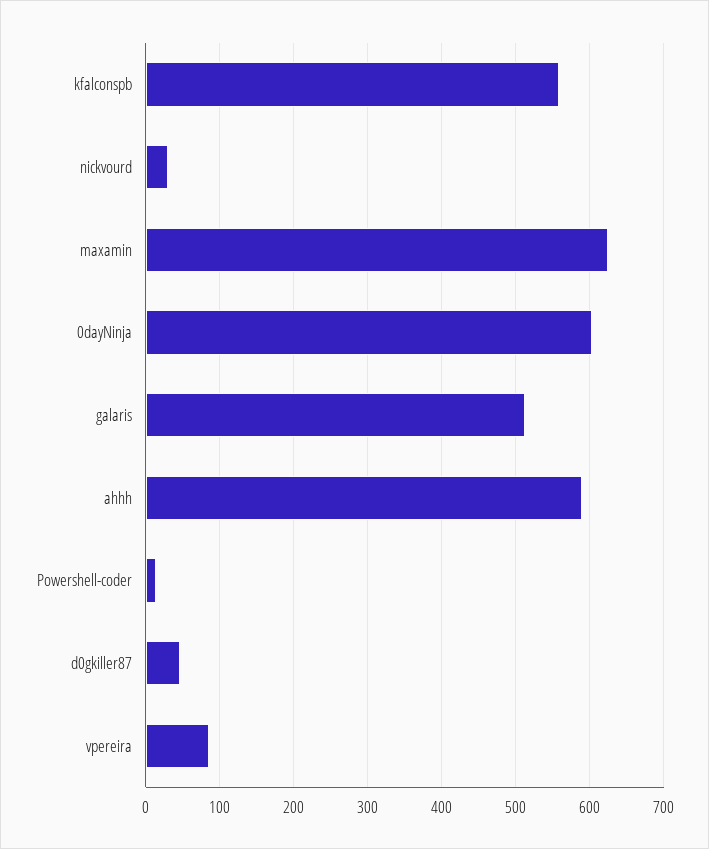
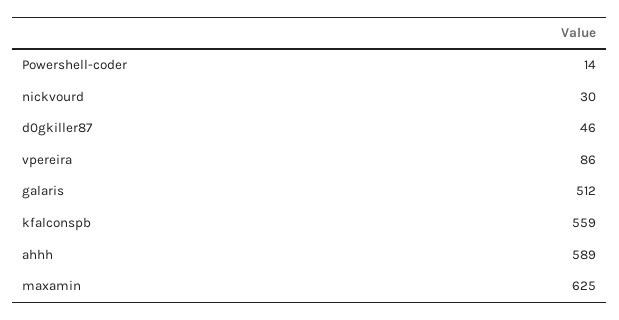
0dayNinja: 600 -> none

